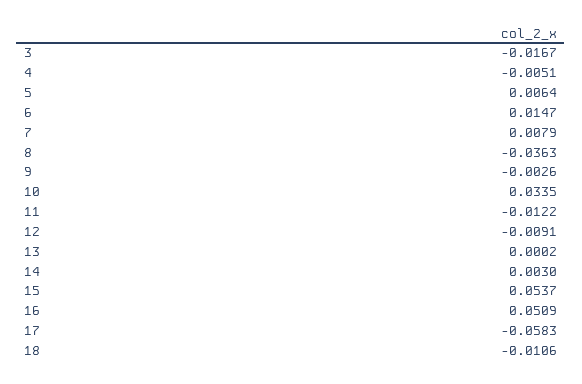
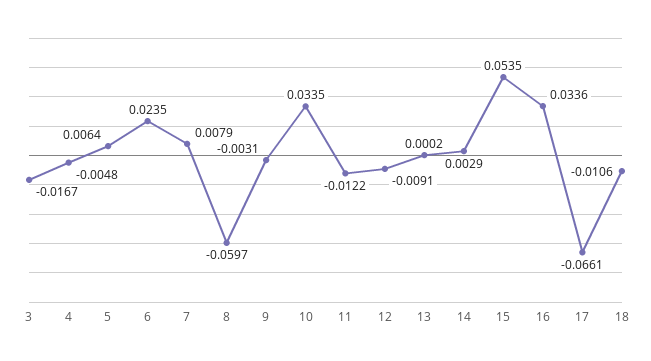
4: -0.0051 -> -0.0048
6: 0.0147 -> 0.0235
8: -0.0363 -> -0.0597
9: -0.0026 -> -0.0031
14: 0.003 -> 0.0029
15: 0.0537 -> 0.0535
16: 0.0509 -> 0.0336
17: -0.0583 -> -0.0661

